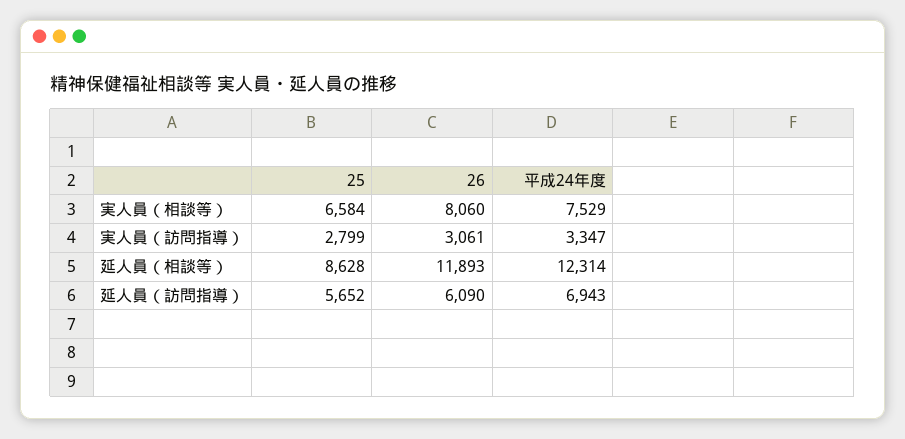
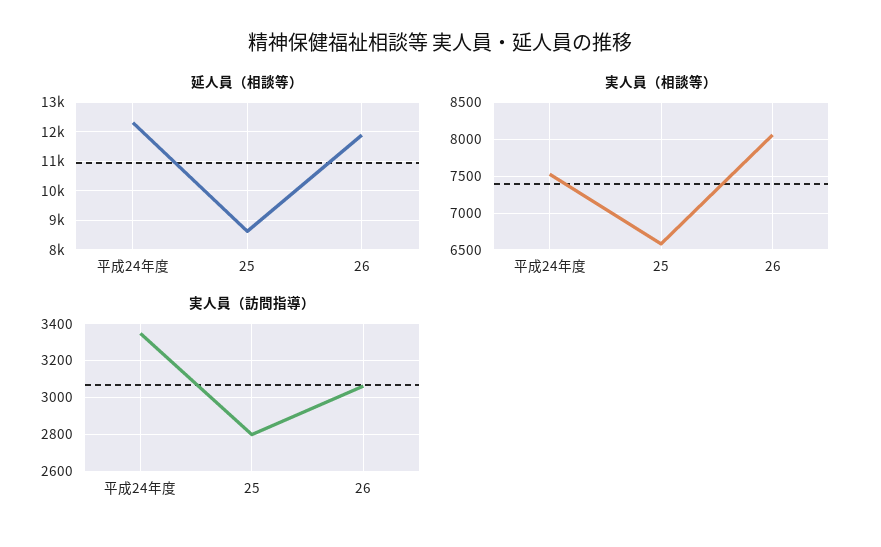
延人員（訪問指導）, 25: 5652 -> none
延人員（訪問指導）, 26: 6090 -> none
延人員（訪問指導）, 平成24年度: 6943 -> none

